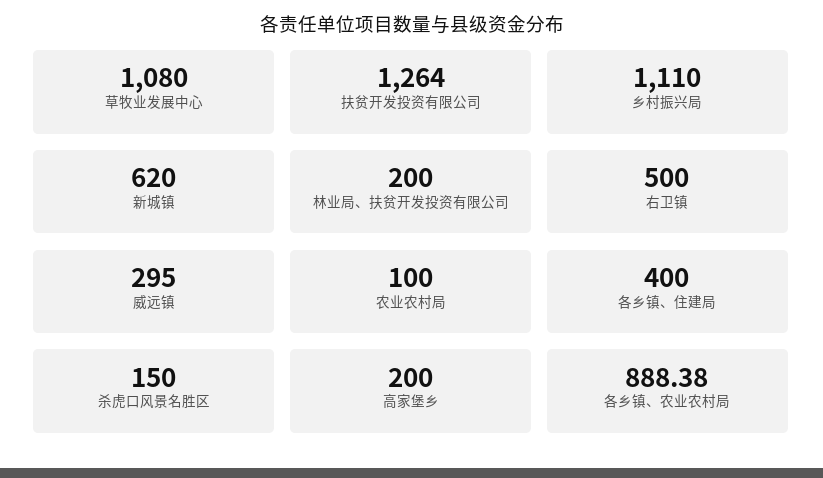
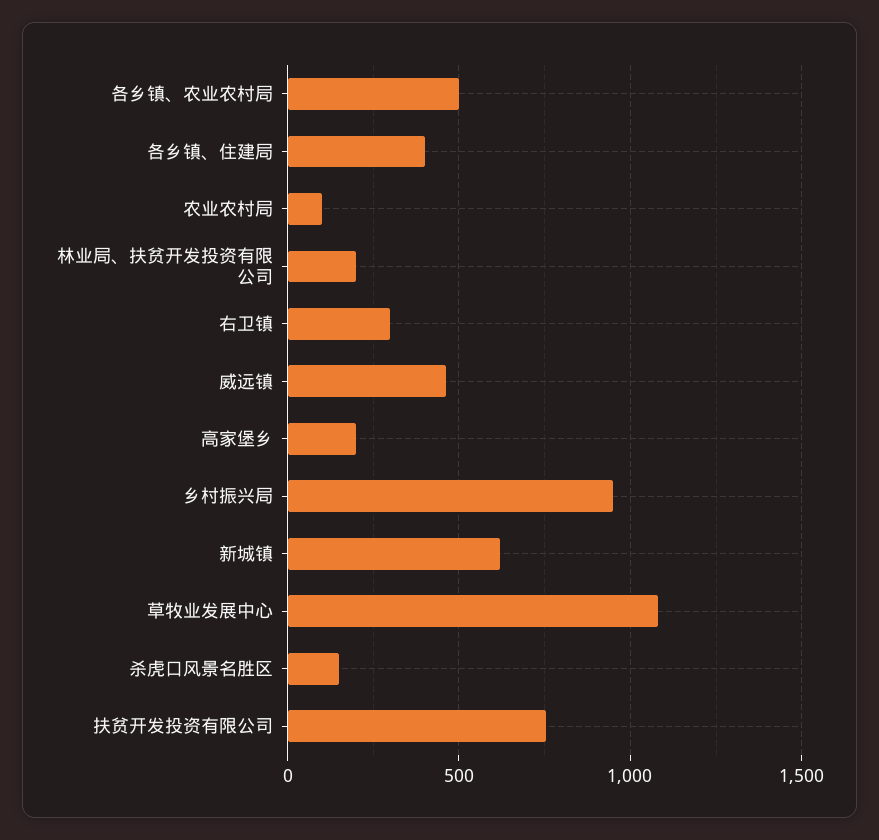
扶贫开发投资有限公司: 1264 -> 750
乡村振兴局: 1110 -> 950
右卫镇: 500 -> 300
威远镇: 295 -> 450
各乡镇、农业农村局: 888.38 -> 500

